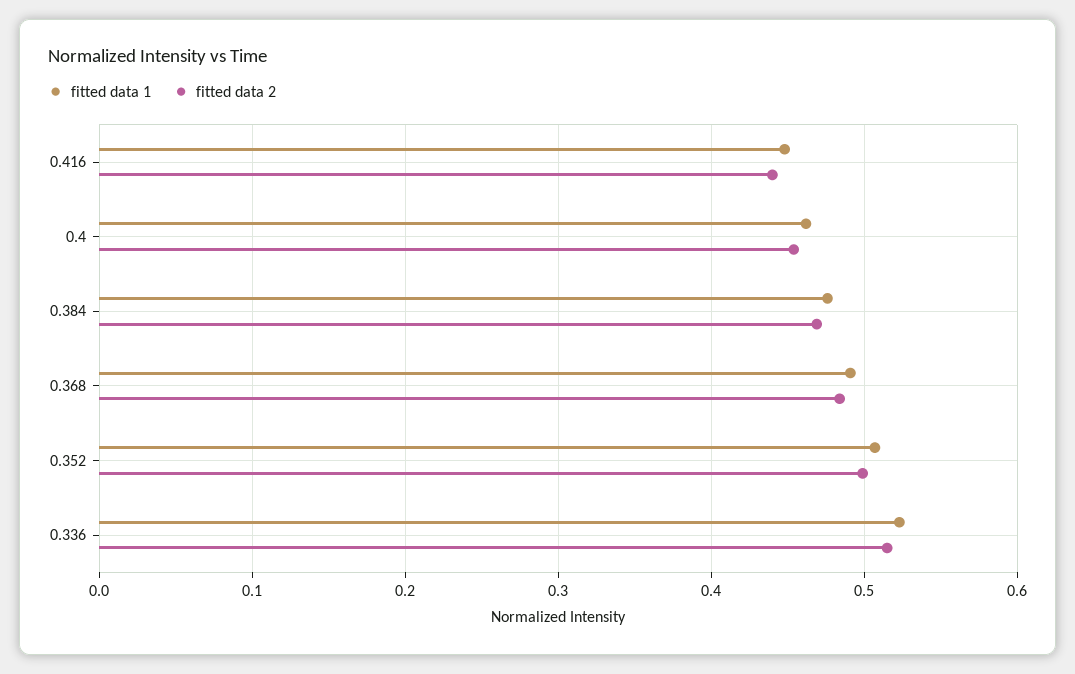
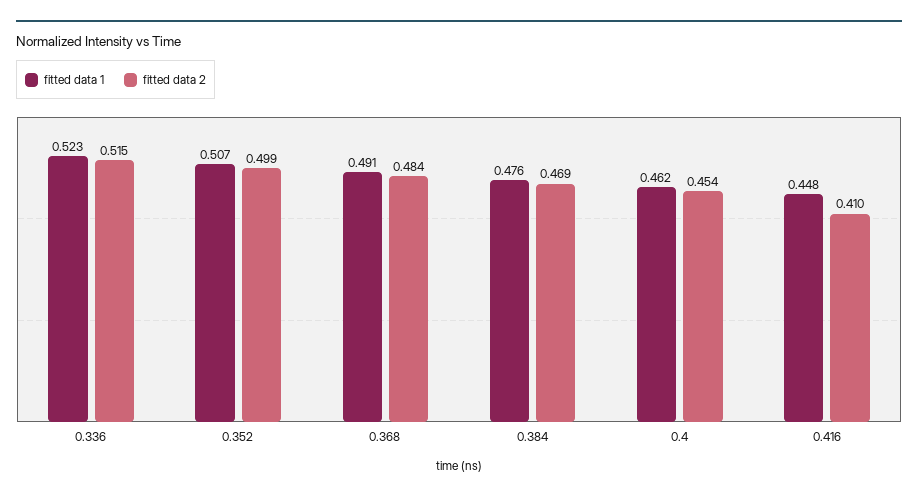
fitted data 2, 0.416: 0.44 -> 0.41

